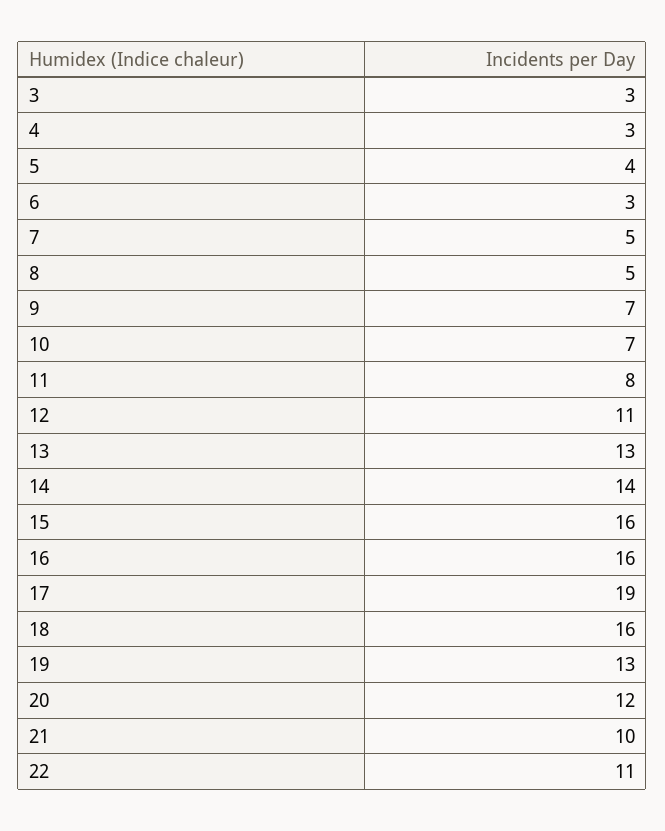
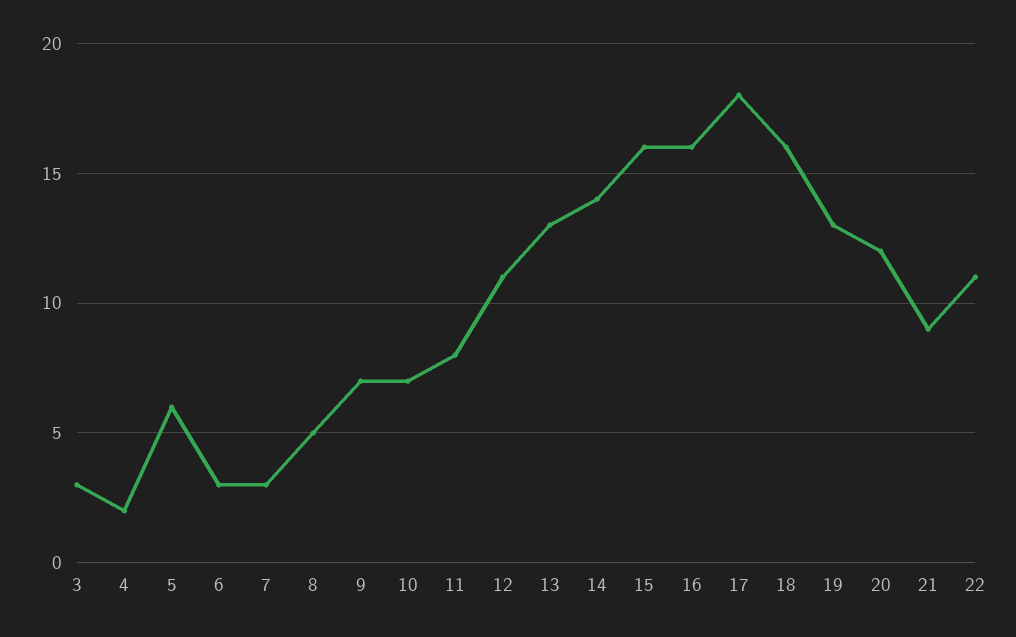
4: 3 -> 2
5: 4 -> 6
7: 5 -> 3
17: 19 -> 18
21: 10 -> 9

